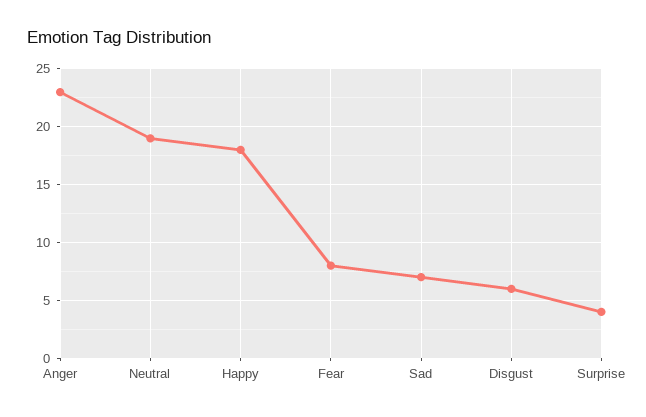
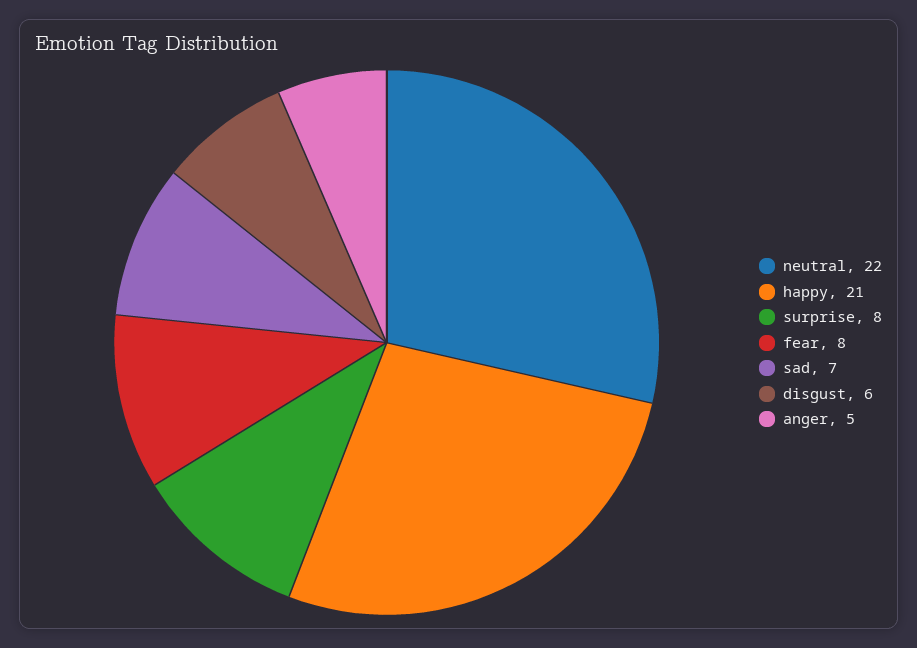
Anger: 23 -> 5
Neutral: 19 -> 22
Happy: 18 -> 21
Surprise: 4 -> 8

